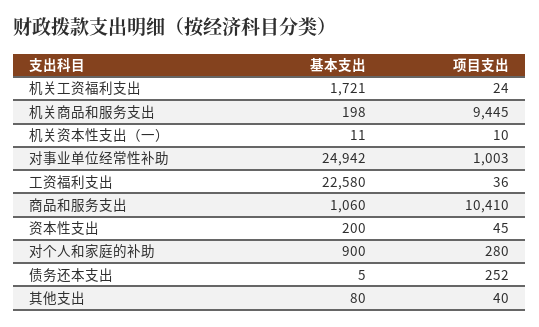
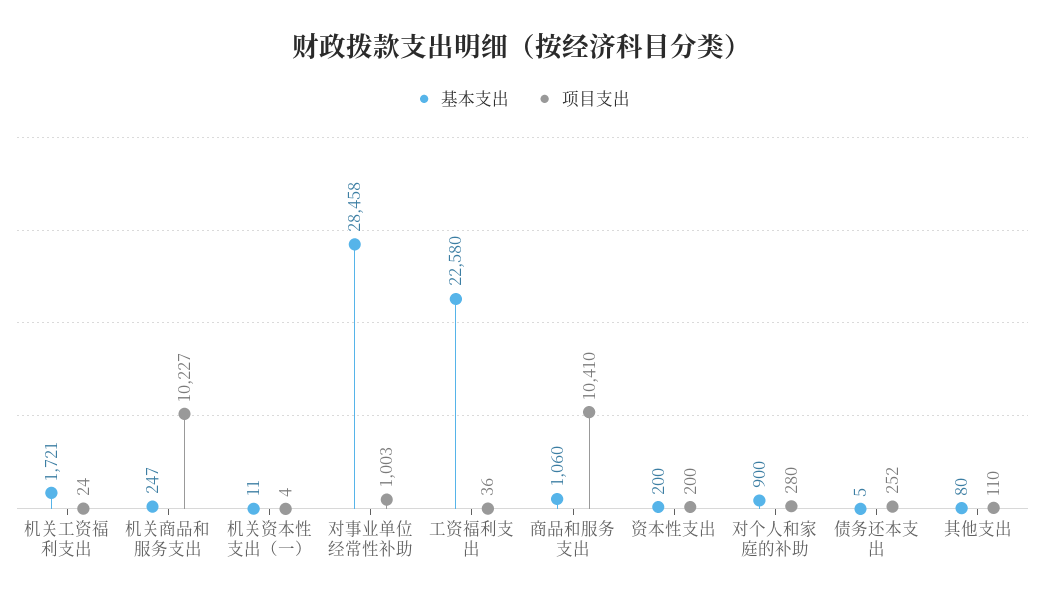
基本支出, 机关商品和服务支出: 198 -> 247
项目支出, 机关商品和服务支出: 9445 -> 10227
项目支出, 机关资本性支出（一）: 10 -> 4
基本支出, 对事业单位经常性补助: 24942 -> 28458
项目支出, 资本性支出: 45 -> 200
项目支出, 其他支出: 40 -> 110

